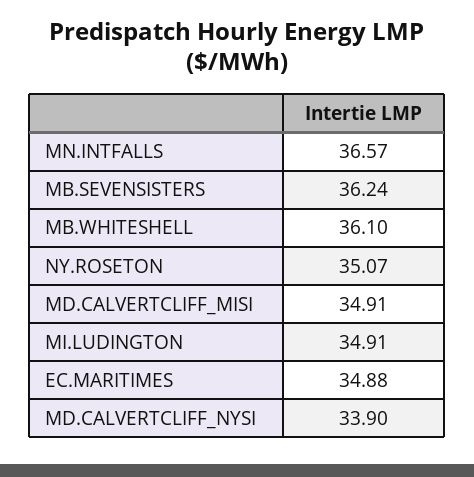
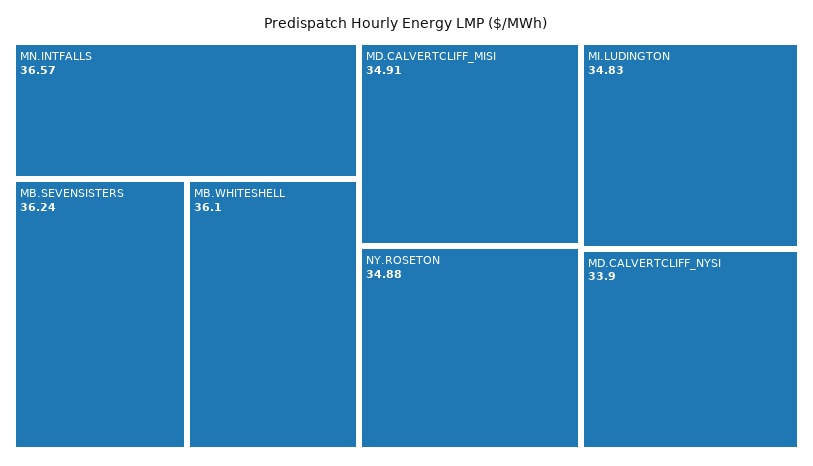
NY.ROSETON: 35.07 -> 34.88
MI.LUDINGTON: 34.91 -> 34.83
EC.MARITIMES: 34.88 -> none

